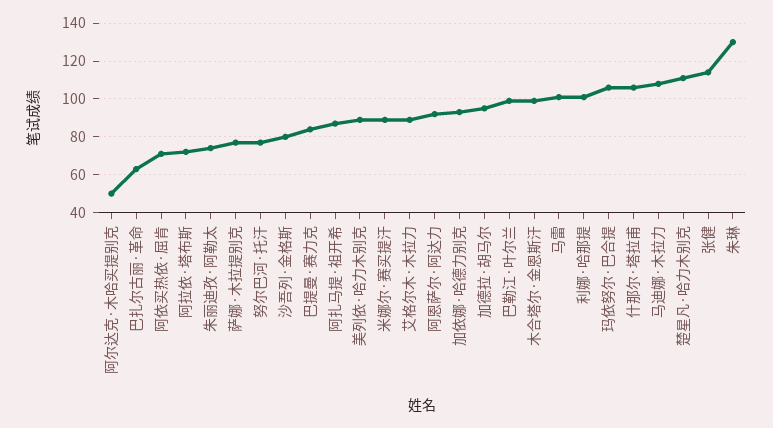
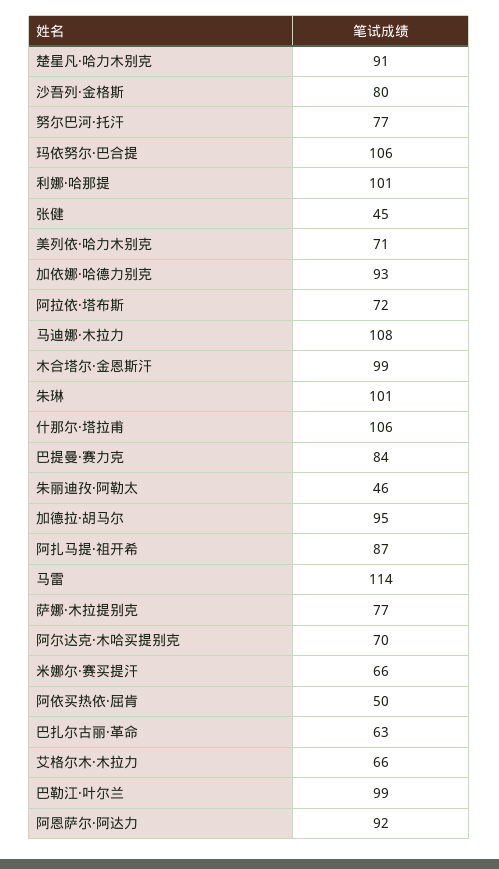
阿尔达克·木哈买提别克: 50 -> 70
阿依买热依·屈肯: 70 -> 50
朱丽迪孜·阿勒太: 75 -> 46
美列依·哈力木别克: 90 -> 71
米娜尔·赛买提汗: 90 -> 66
艾格尔木·木拉力: 90 -> 66
马雷: 100 -> 114
楚星凡·哈力木别克: 110 -> 91
张健: 115 -> 45
朱琳: 130 -> 101

